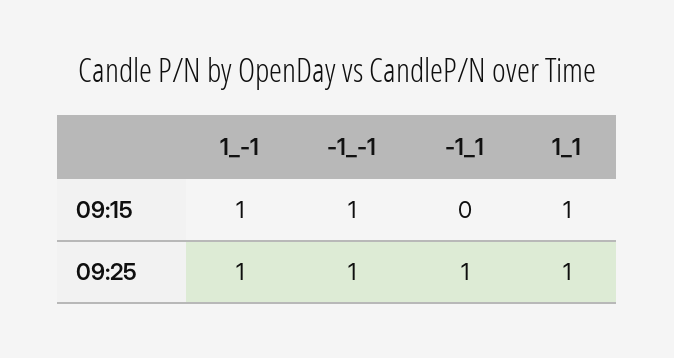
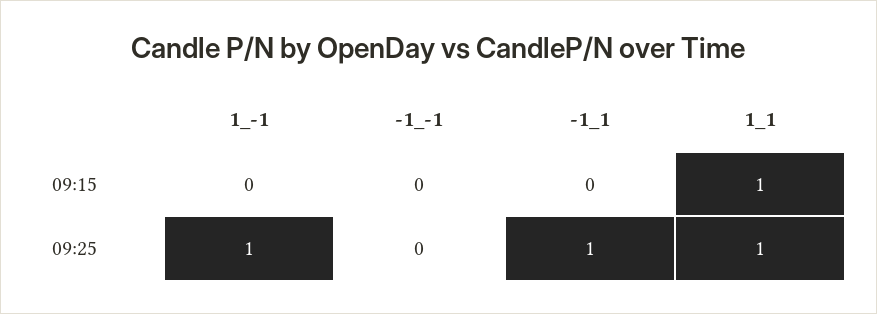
1_-1, 09:15: 1 -> 0
-1_-1, 09:15: 1 -> 0
-1_-1, 09:25: 1 -> 0

